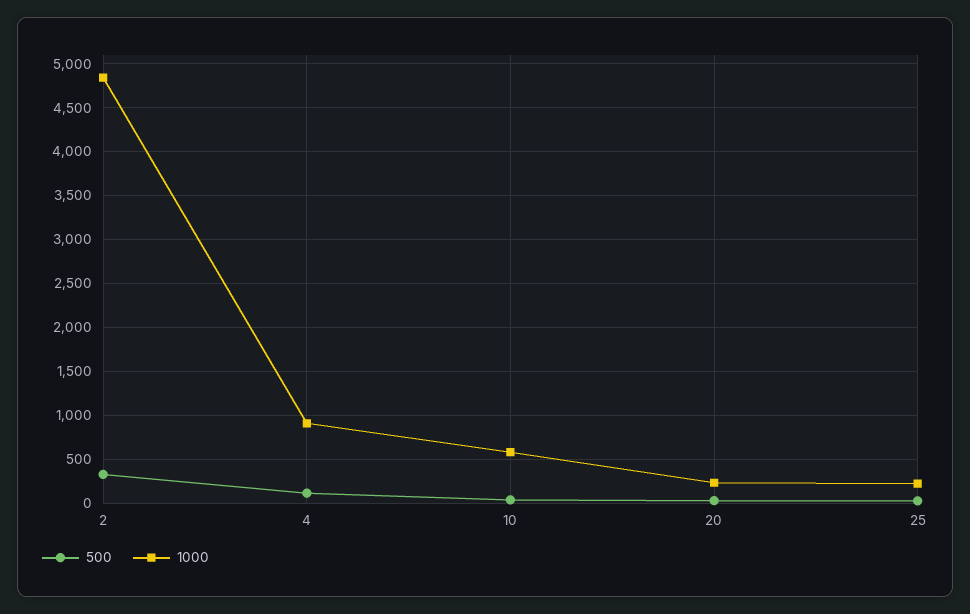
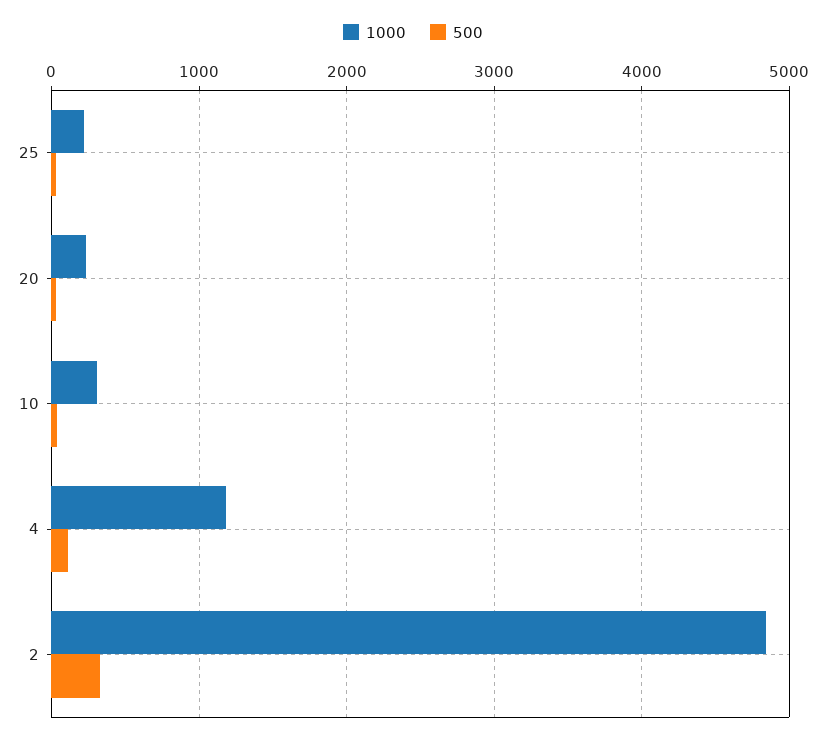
1000, 4: 900 -> 1200
1000, 10: 600 -> 300

